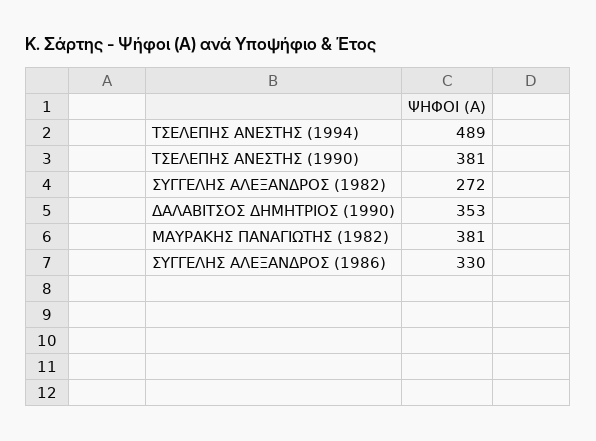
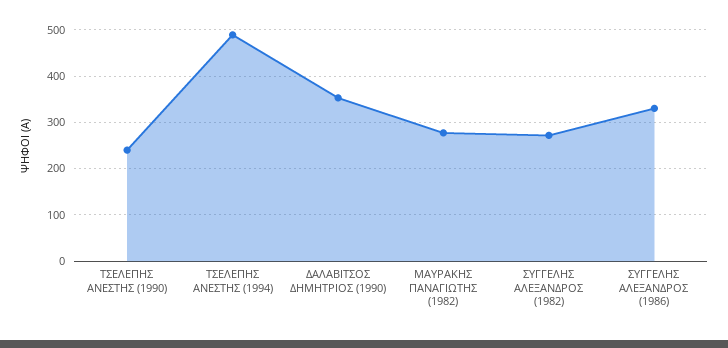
ΤΣΕΛΕΠΗΣ ΑΝΕΣΤΗΣ (1990): 381 -> 240
ΜΑΥΡΑΚΗΣ ΠΑΝΑΓΙΩΤΗΣ (1982): 381 -> 280

